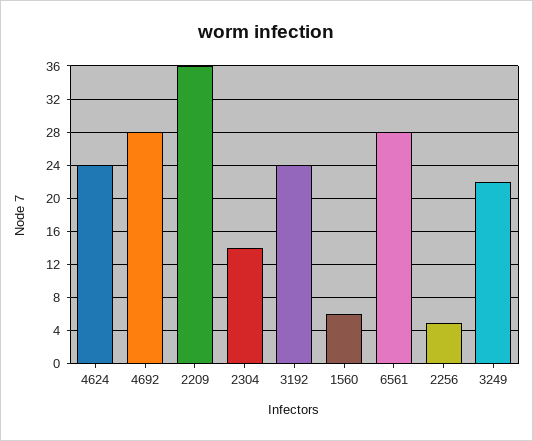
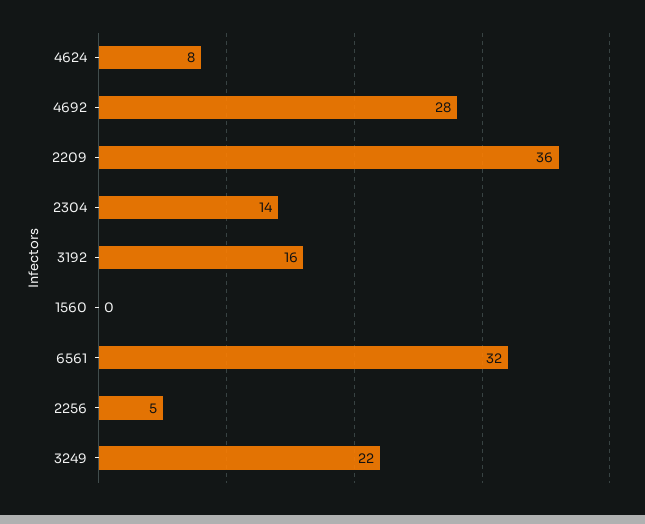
4624: 24 -> 8
3192: 24 -> 16
1560: 6 -> 0
6561: 28 -> 32

